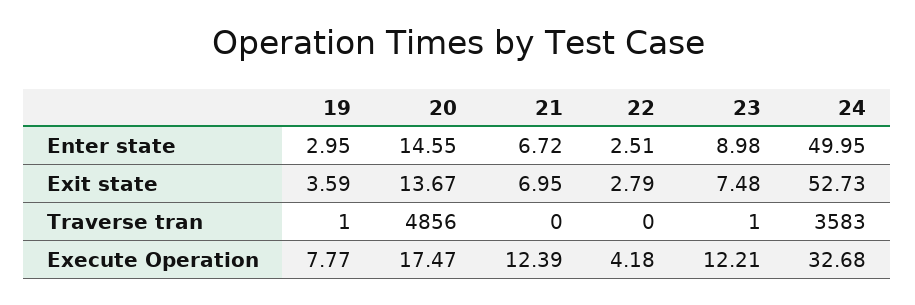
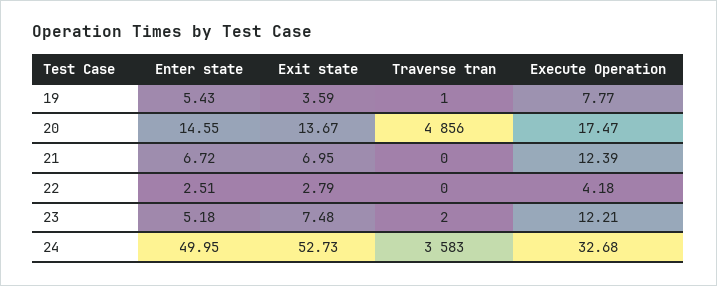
19, Enter state: 2.95 -> 5.43
23, Enter state: 8.98 -> 5.18
23, Traverse tran: 1 -> 2

